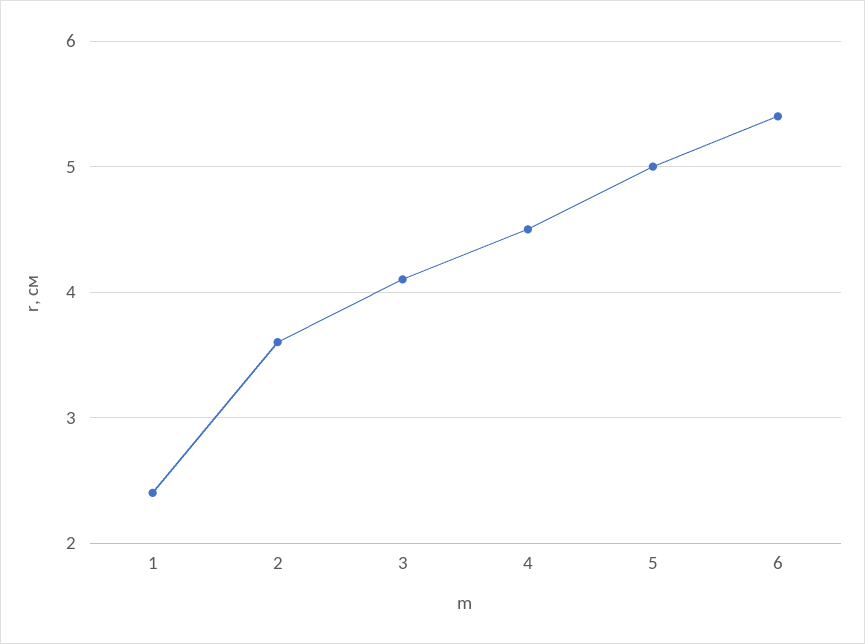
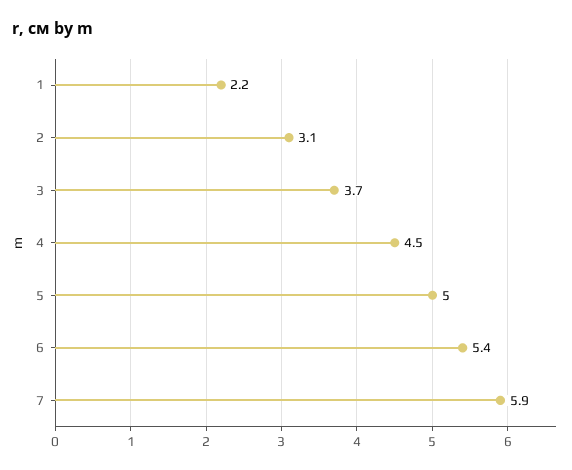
1: 2.4 -> 2.2
2: 3.6 -> 3.1
3: 4.1 -> 3.7
7: none -> 5.9

